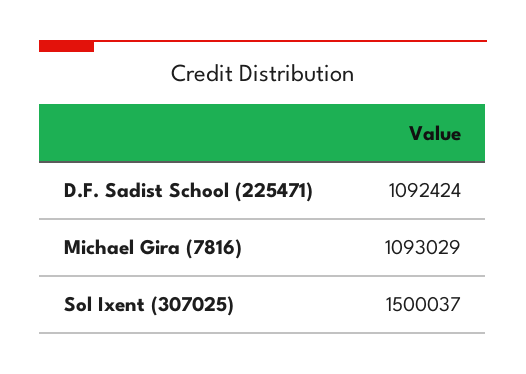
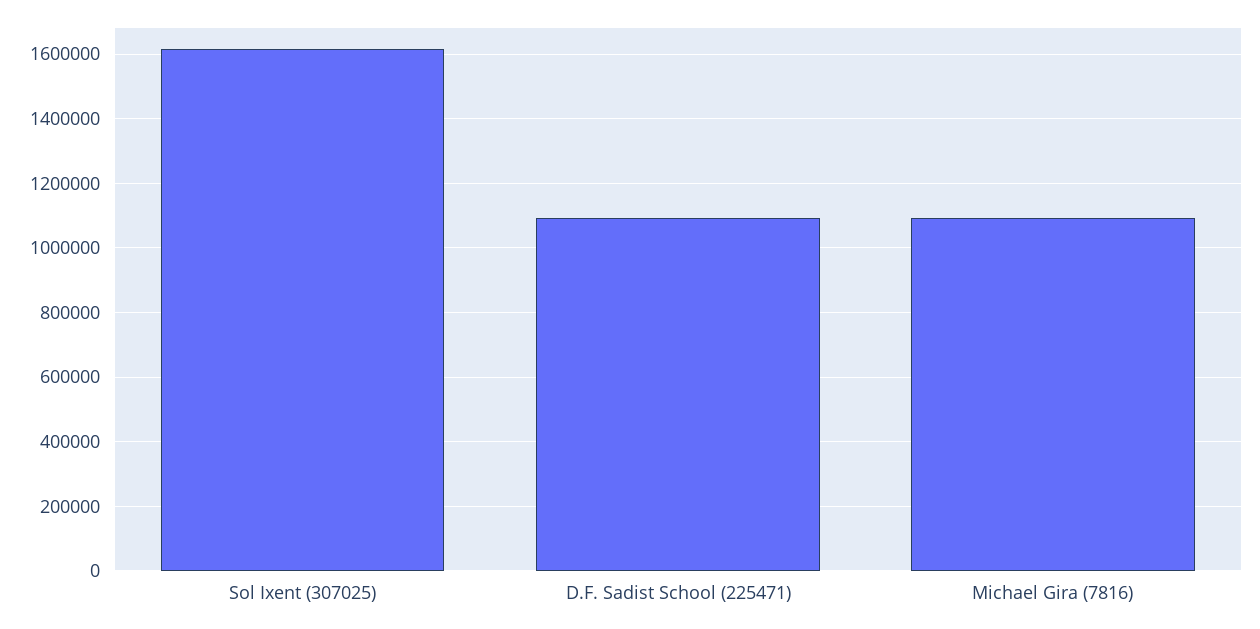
Sol Ixent (307025): 1500037 -> 1620000

